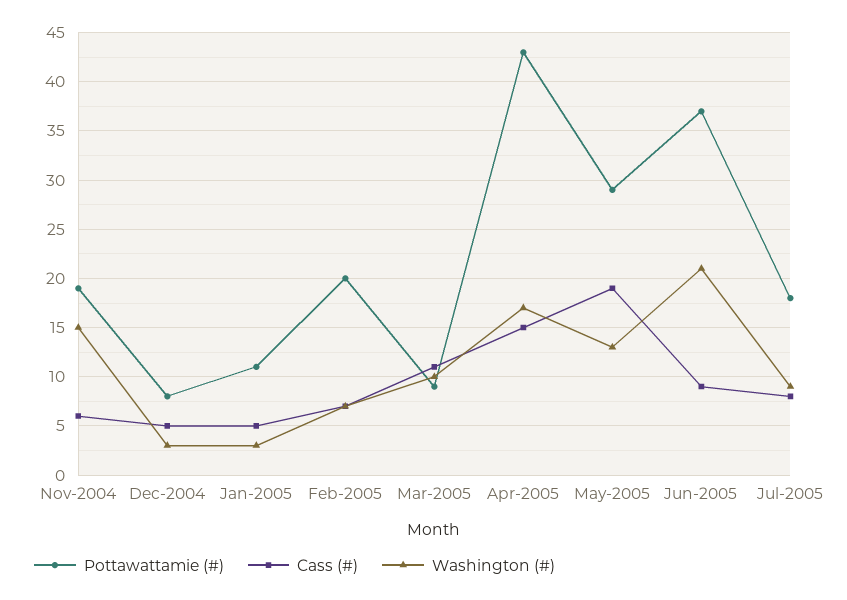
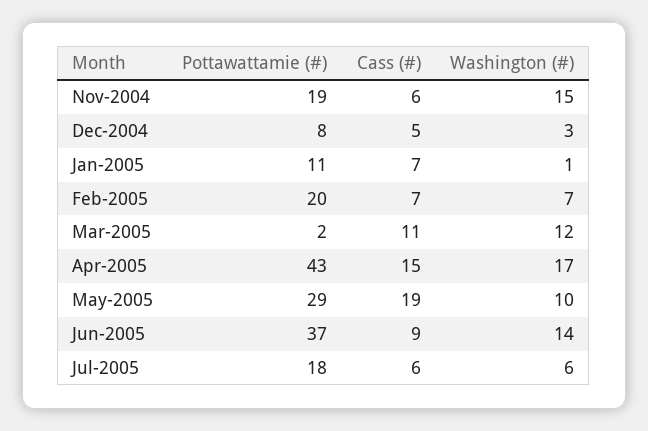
Cass (#), Jan-2005: 5 -> 7
Washington (#), Jan-2005: 3 -> 1
Pottawattamie (#), Mar-2005: 9 -> 2
Washington (#), Mar-2005: 10 -> 12
Washington (#), May-2005: 13 -> 10
Washington (#), Jun-2005: 21 -> 14
Cass (#), Jul-2005: 8 -> 6
Washington (#), Jul-2005: 9 -> 6

